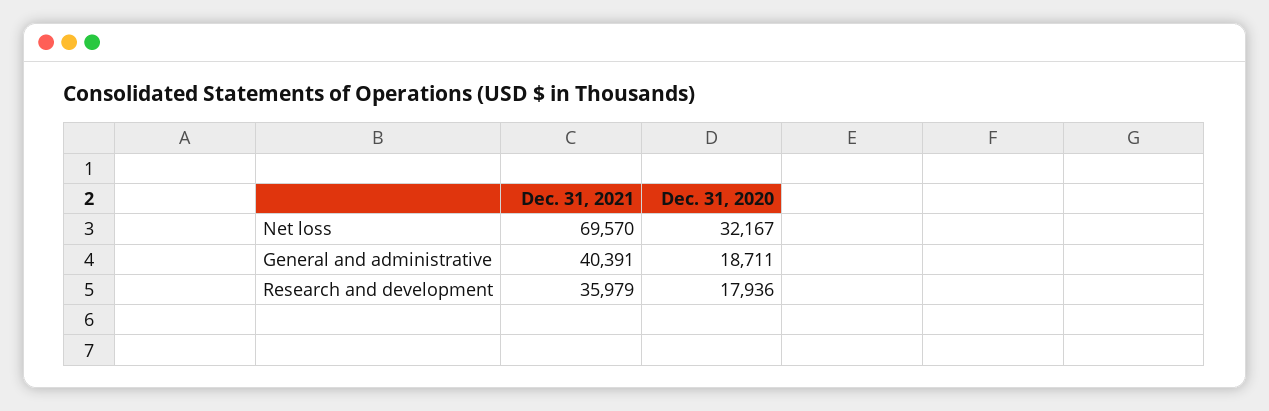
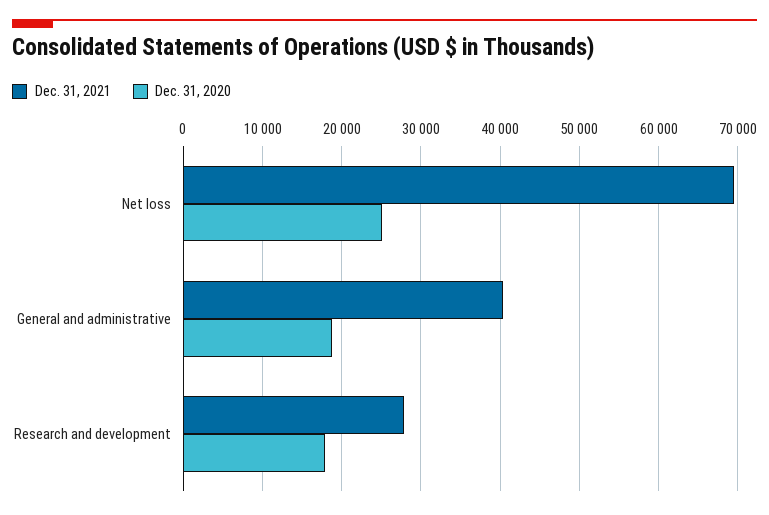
Dec. 31, 2020, Net loss: 32167 -> 25000
Dec. 31, 2021, Research and development: 35979 -> 28000

